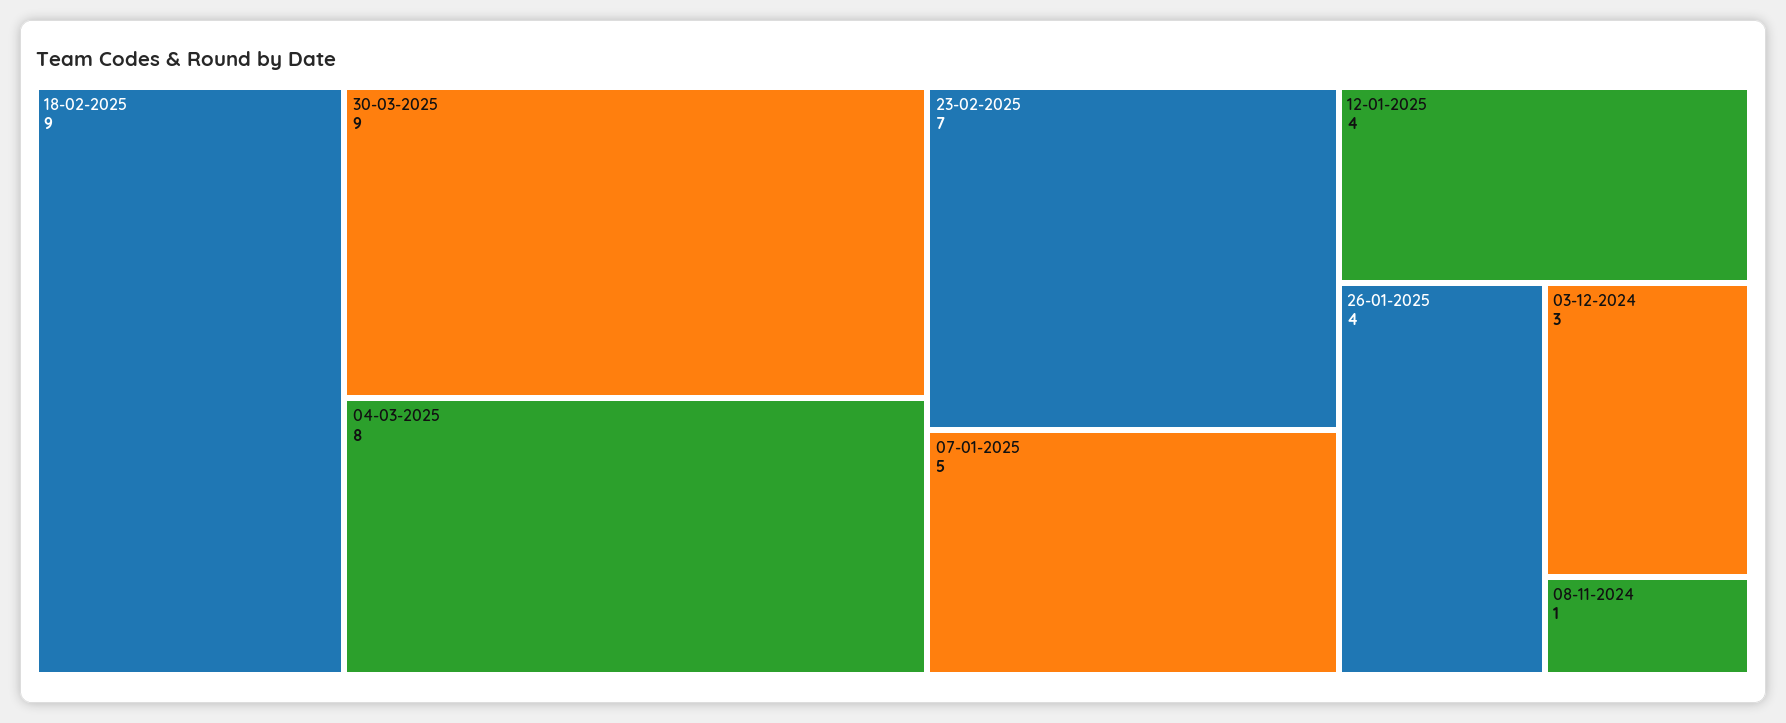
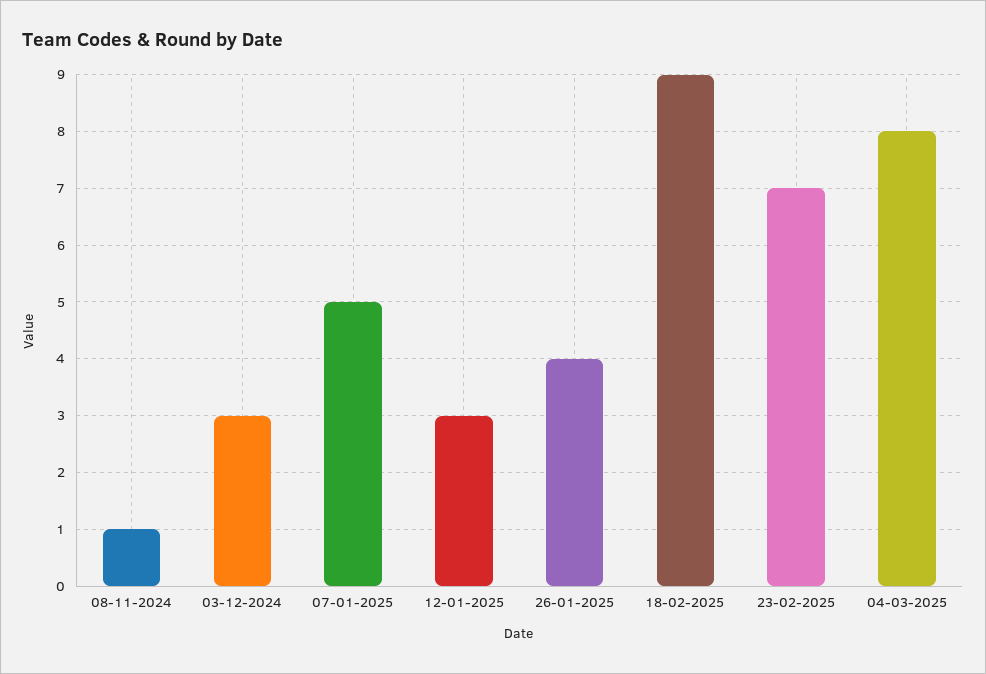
30-03-2025: 9 -> none
12-01-2025: 4 -> 3

